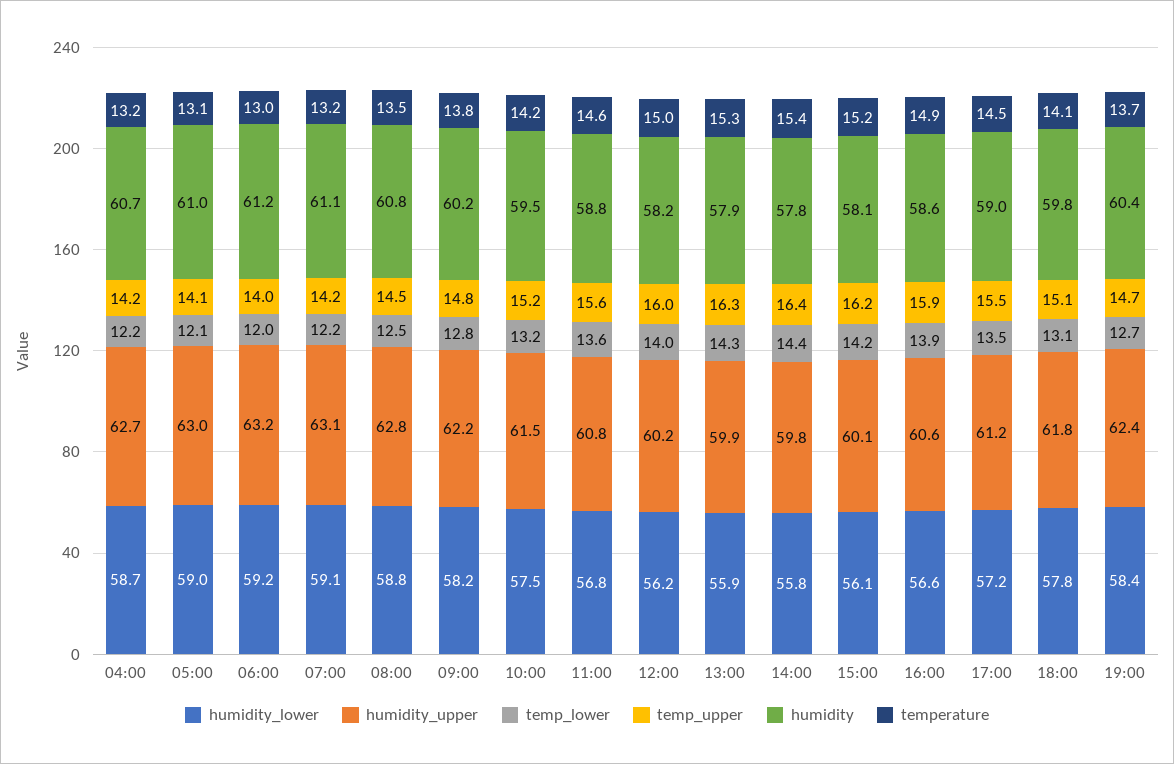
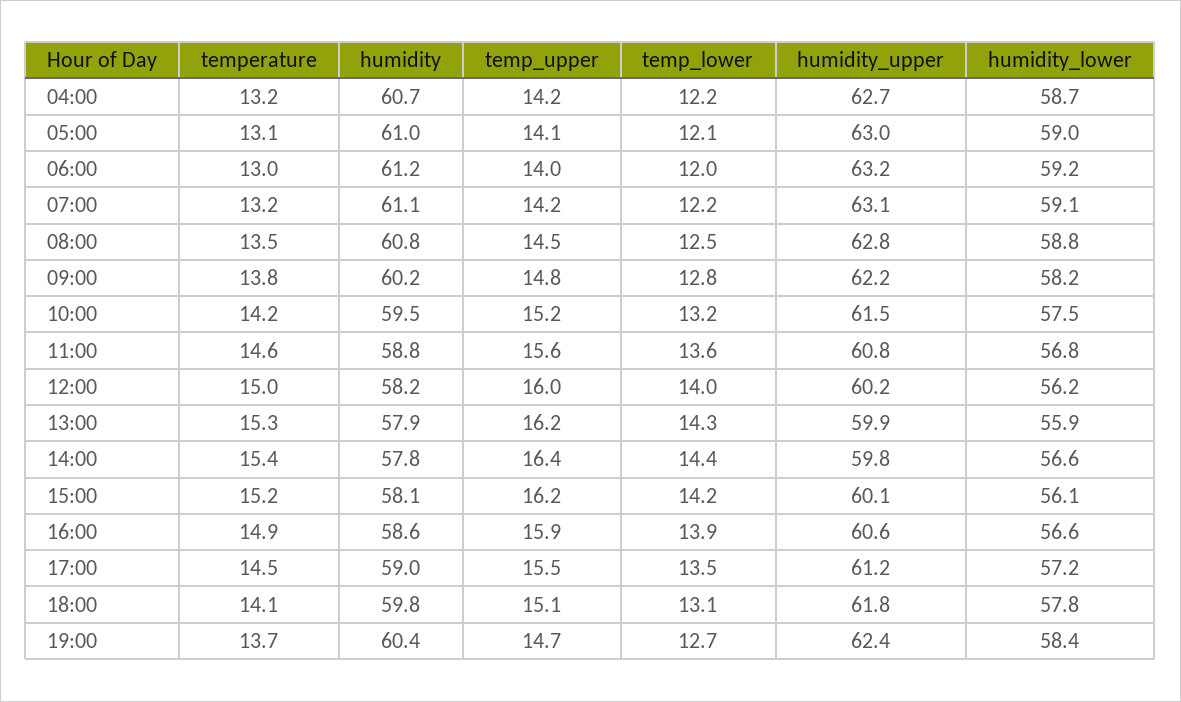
temp_upper, 13:00: 16.3 -> 16.2
humidity_lower, 14:00: 55.8 -> 56.6

